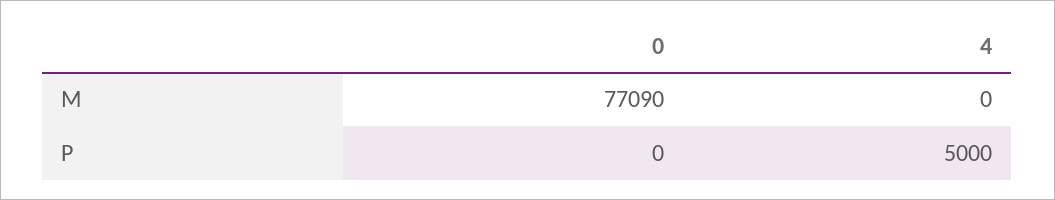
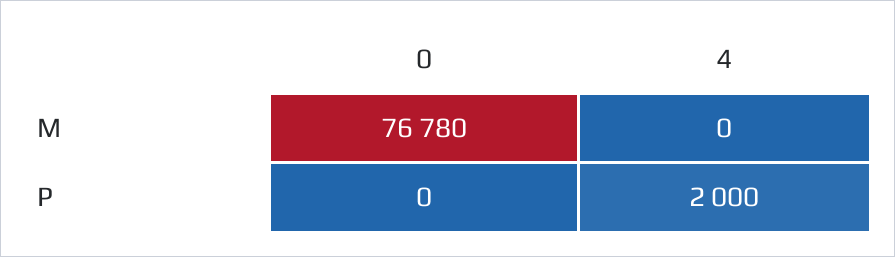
0, M: 77090 -> 76780
4, P: 5000 -> 2000

